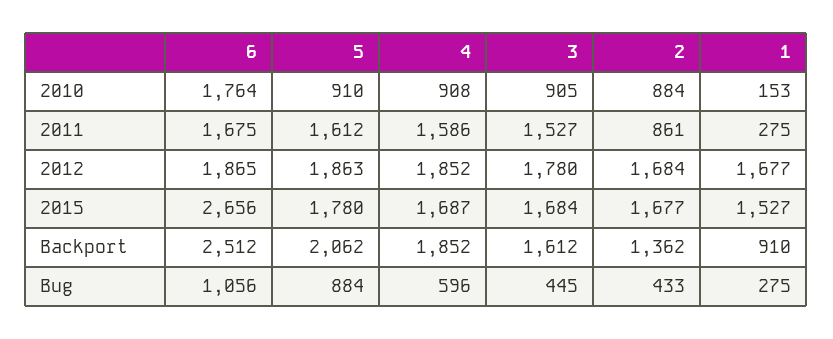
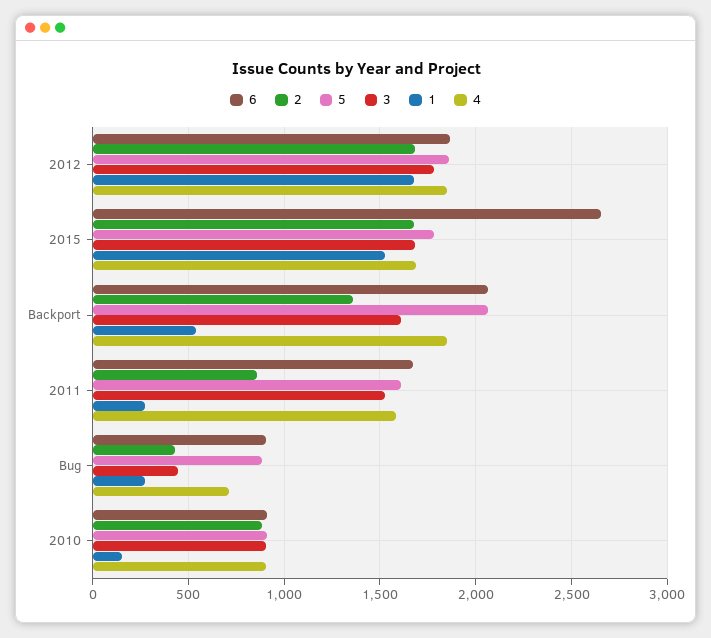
6, 2010: 1764 -> 900
6, Backport: 2512 -> 2050
1, Backport: 910 -> 550
6, Bug: 1056 -> 900
4, Bug: 596 -> 700

